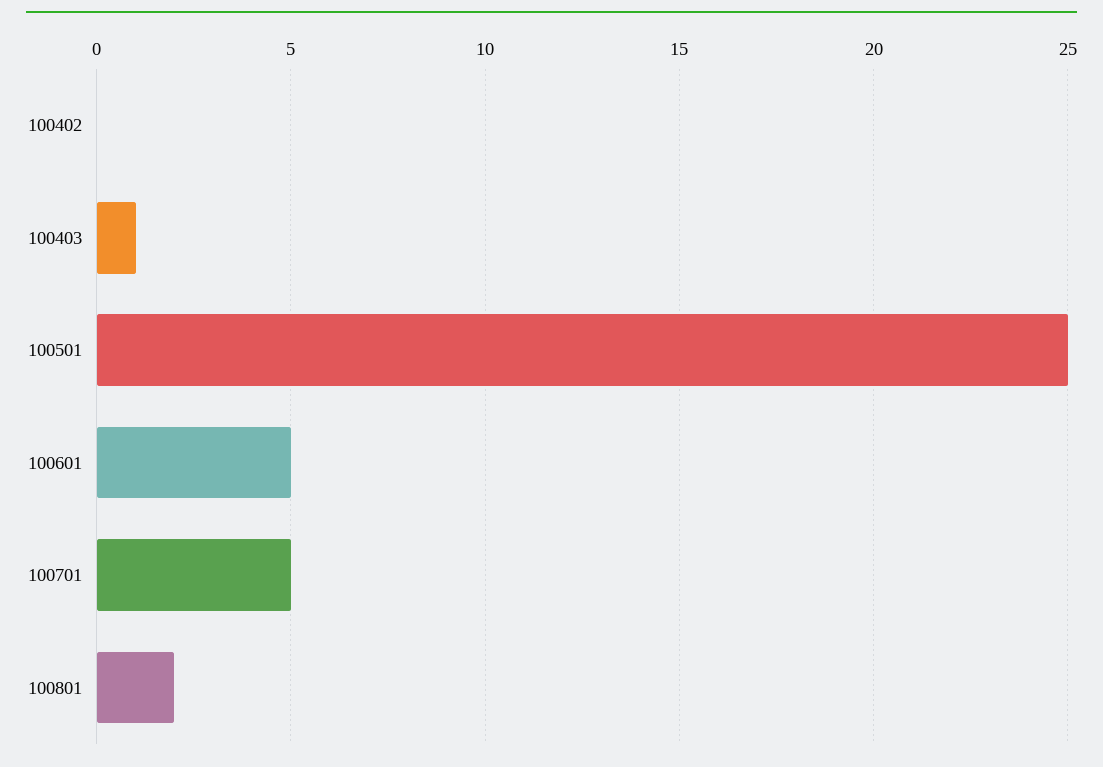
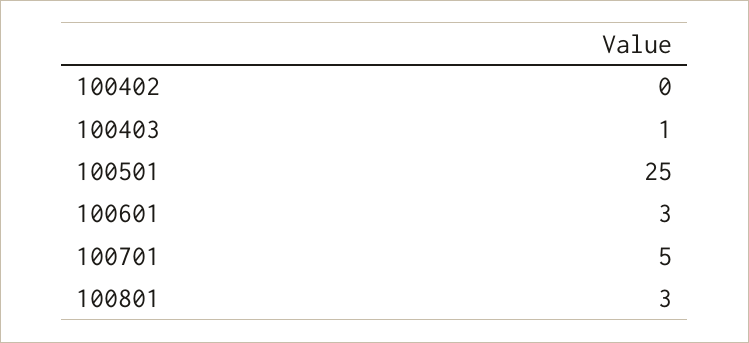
100601: 5 -> 3
100801: 2 -> 3

